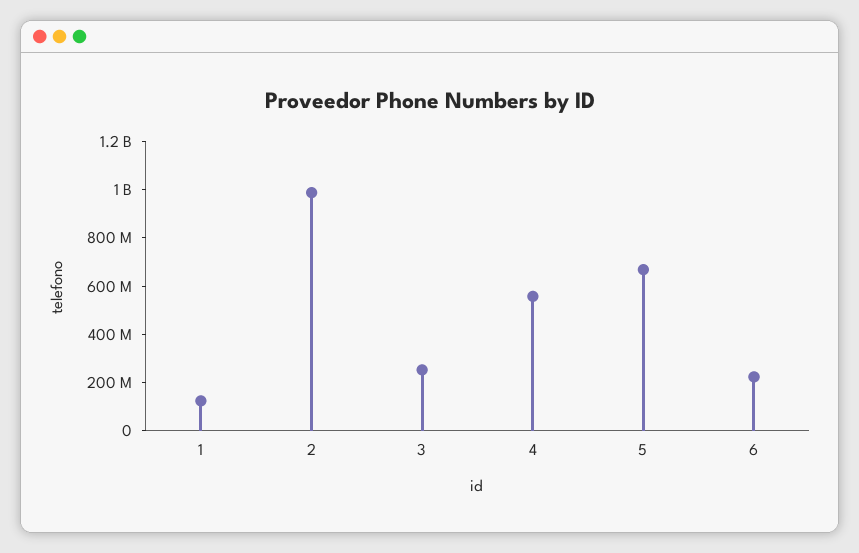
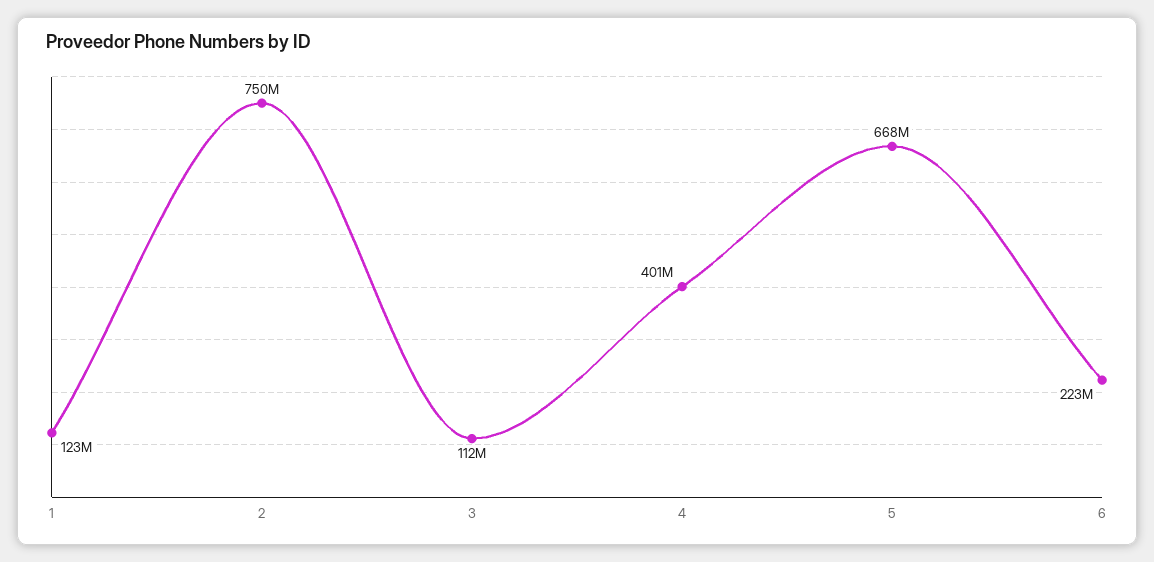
2: 1000000000 -> 750000000
3: 250000000 -> 112000000
4: 550000000 -> 401000000

